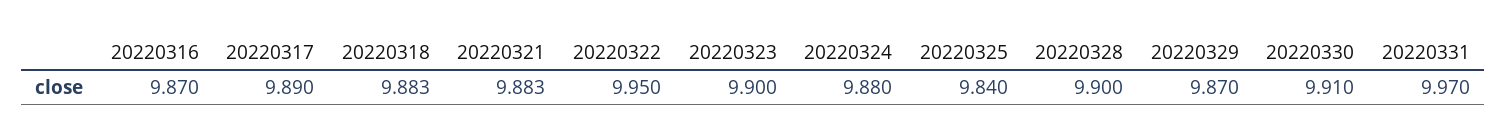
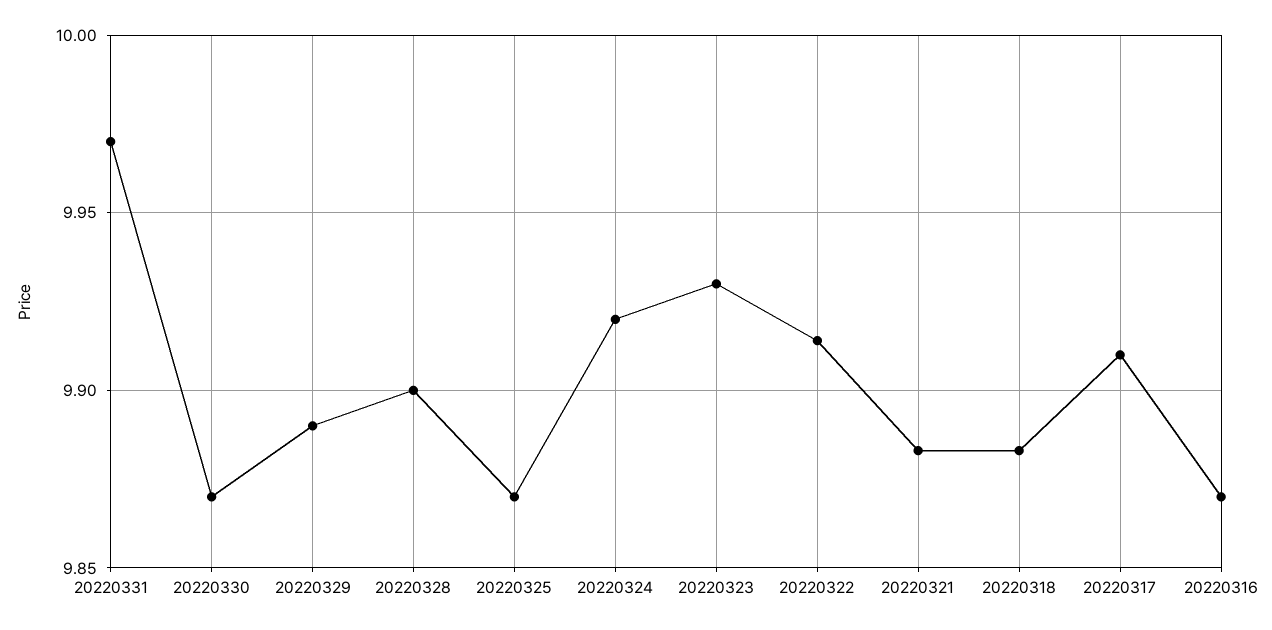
20220317: 9.89 -> 9.91
20220322: 9.95 -> 9.915
20220323: 9.9 -> 9.93
20220324: 9.88 -> 9.92
20220325: 9.84 -> 9.87
20220329: 9.87 -> 9.89
20220330: 9.91 -> 9.87

